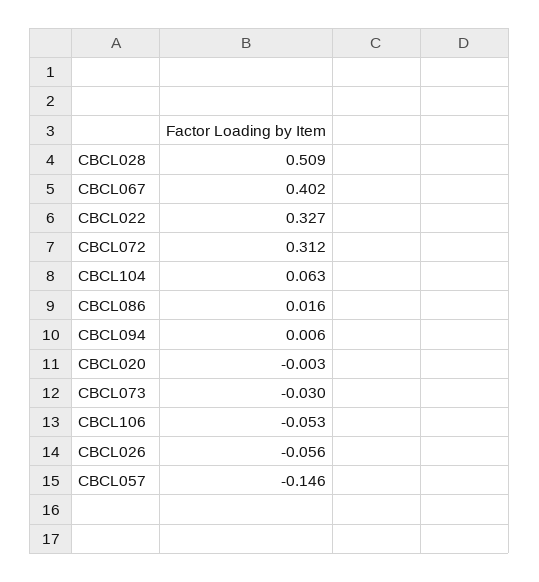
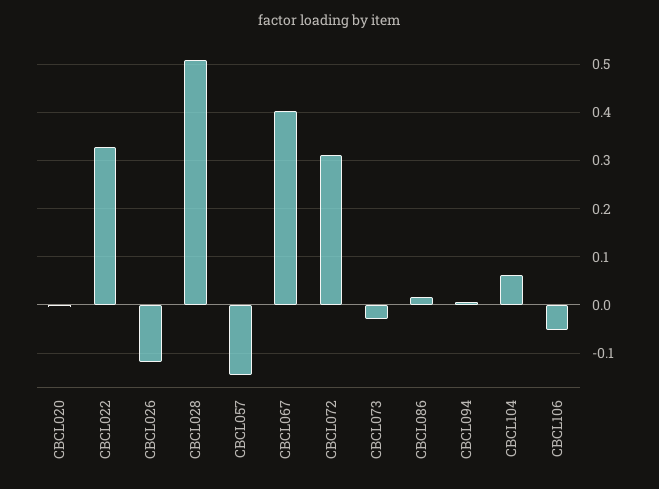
CBCL026: -0.056 -> -0.12

